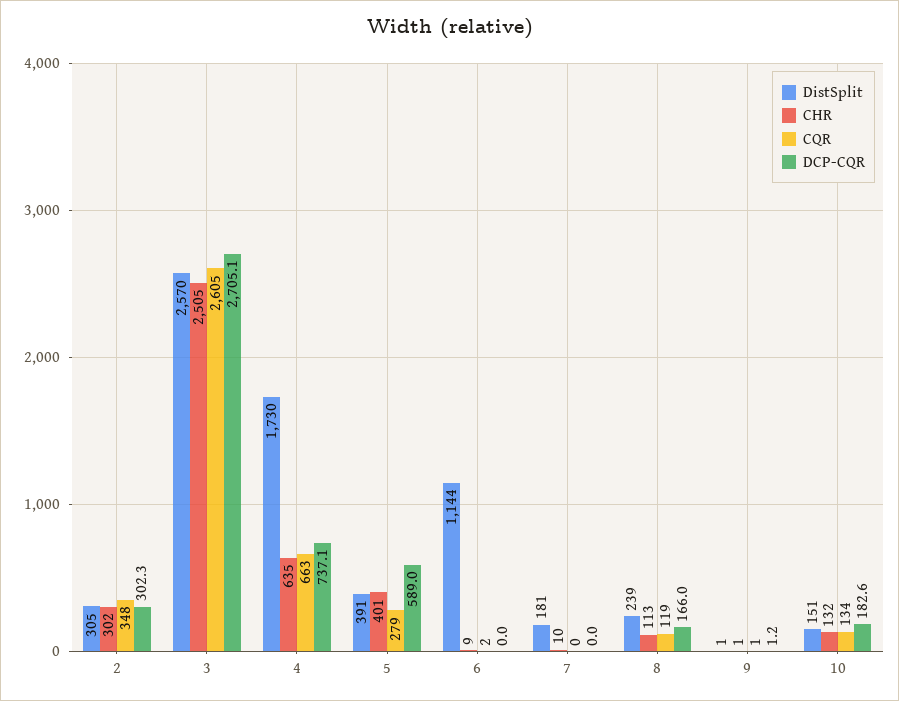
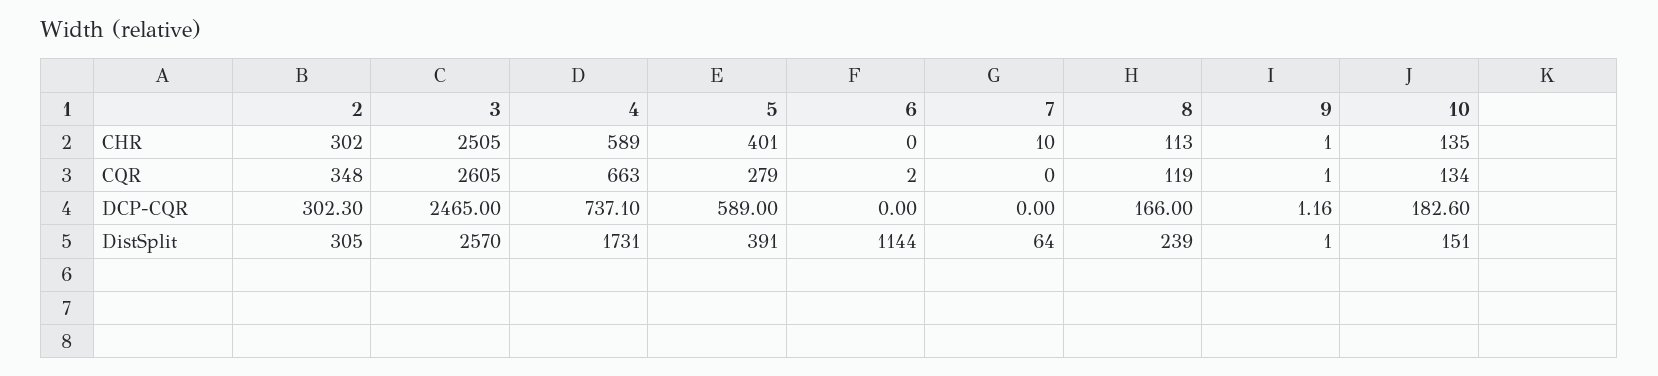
DCP-CQR, 3: 2705.1 -> 2465
DistSplit, 4: 1730 -> 1731
CHR, 4: 635 -> 589
CHR, 6: 9 -> 0
DistSplit, 7: 181 -> 64
CHR, 10: 132 -> 135

